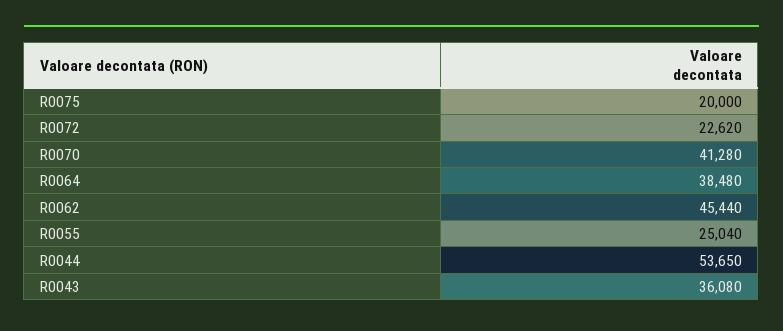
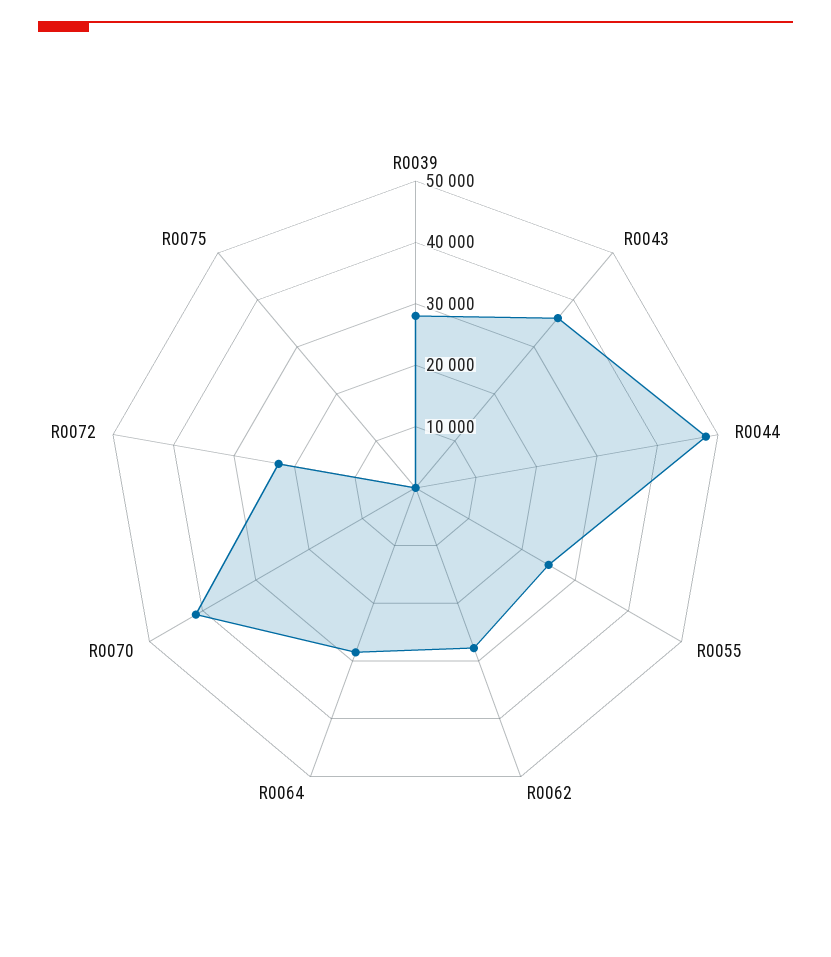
R0075: 20000 -> 0
R0064: 38480 -> 28000
R0062: 45440 -> 28000
R0044: 53650 -> 48000
R0039: none -> 28000

